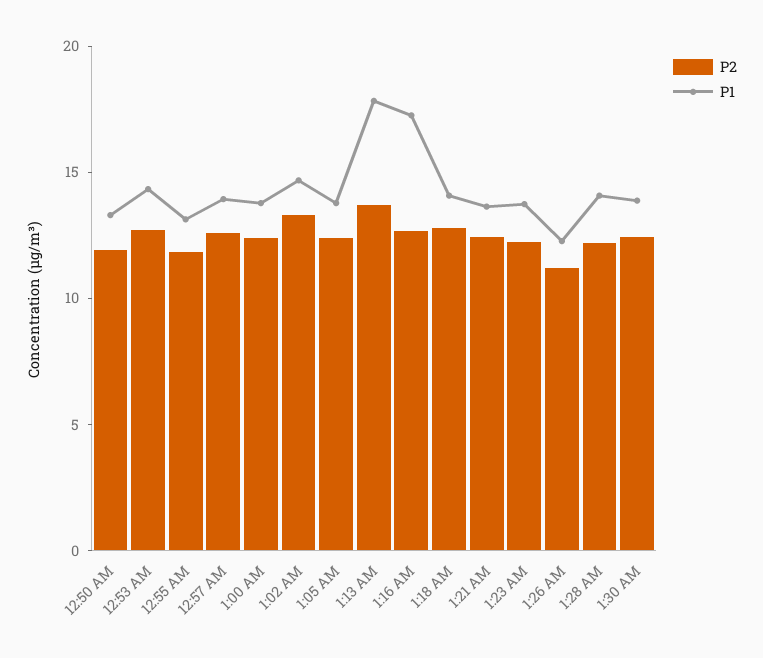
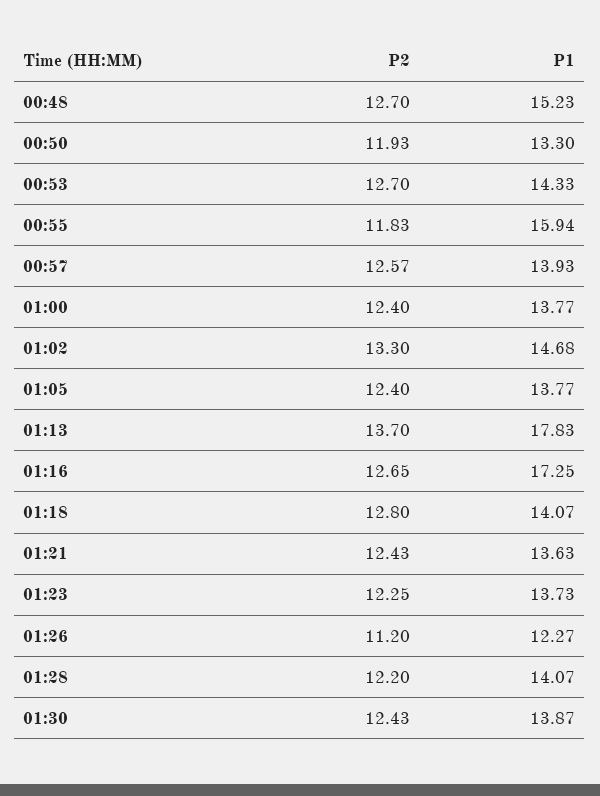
P1, 12:55 AM: 13 -> 15.94
P2, 00:48: none -> 12.7
P1, 00:48: none -> 15.23

